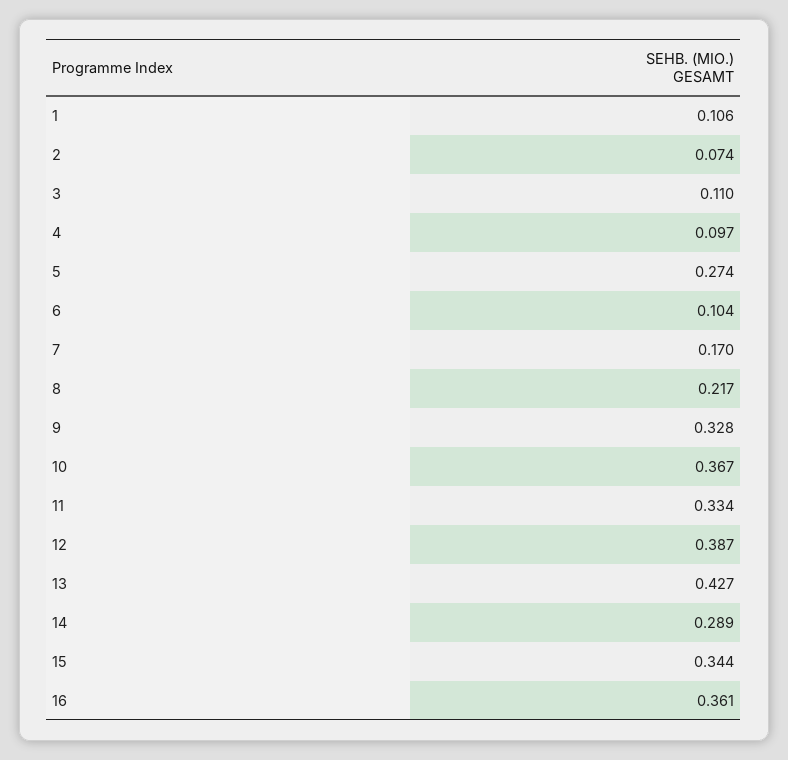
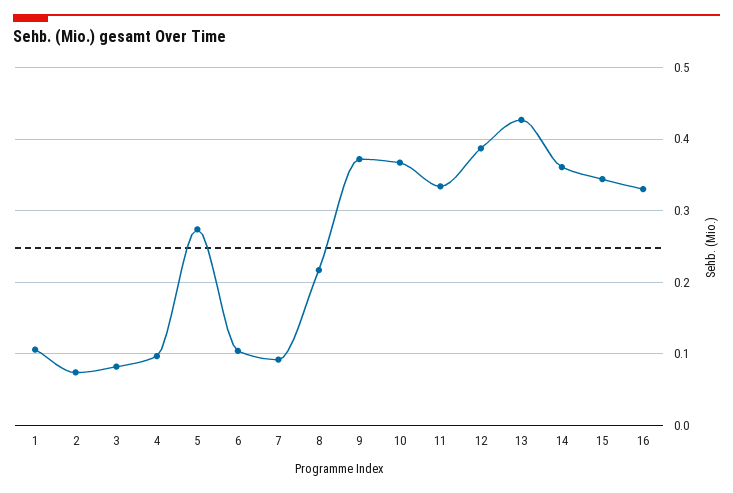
3: 0.11 -> 0.08
7: 0.17 -> 0.09
9: 0.328 -> 0.37
14: 0.289 -> 0.36
16: 0.361 -> 0.33

